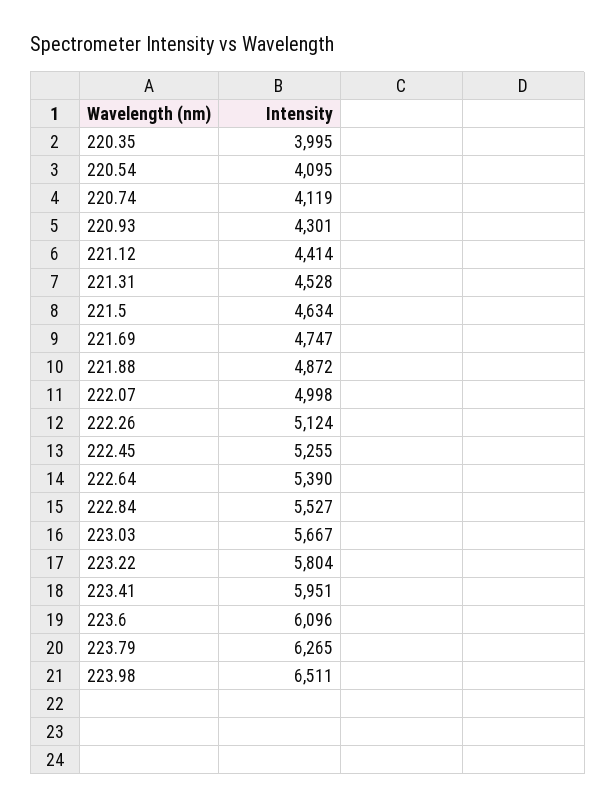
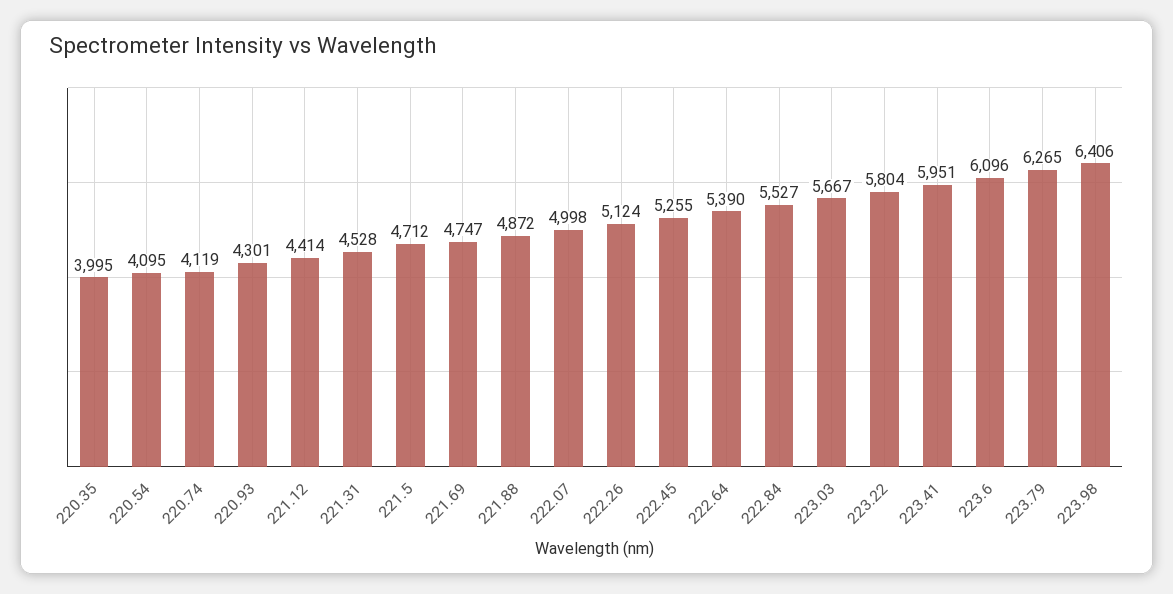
221.5: 4634 -> 4712
223.98: 6511 -> 6406

